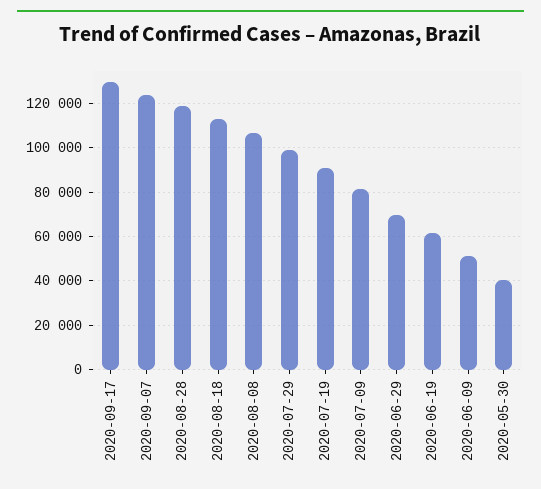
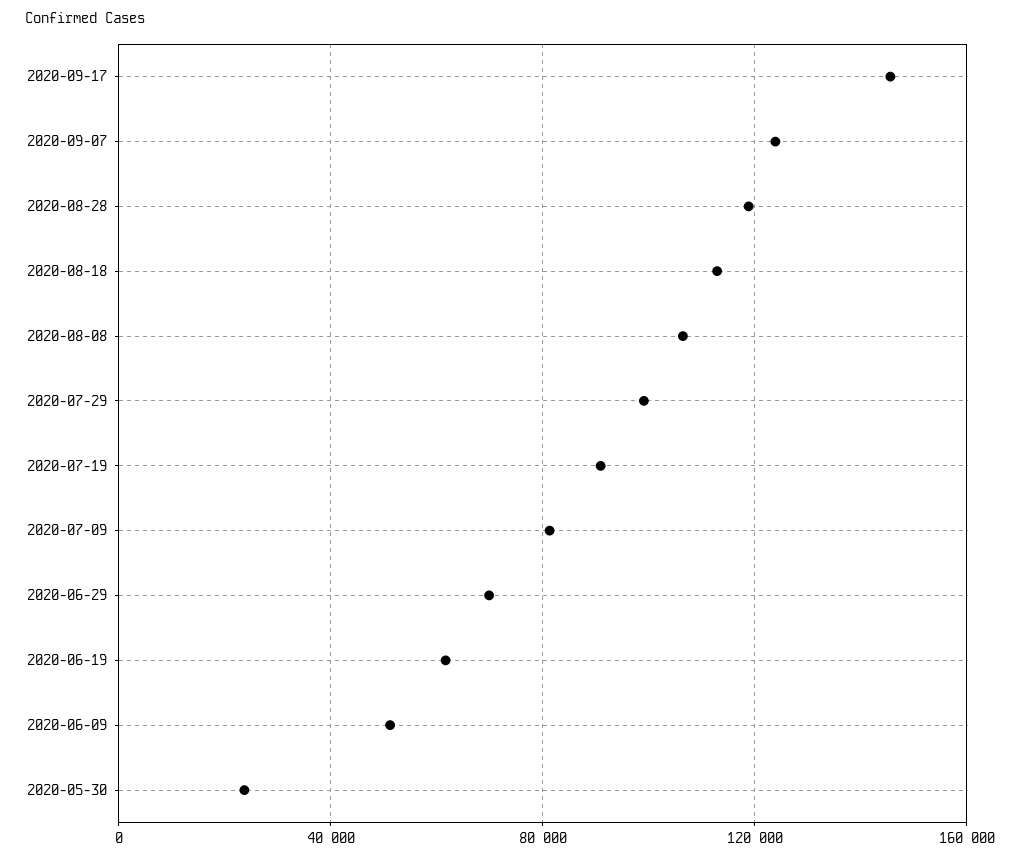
2020-09-17: 130000 -> 145000
2020-05-30: 40000 -> 25000

